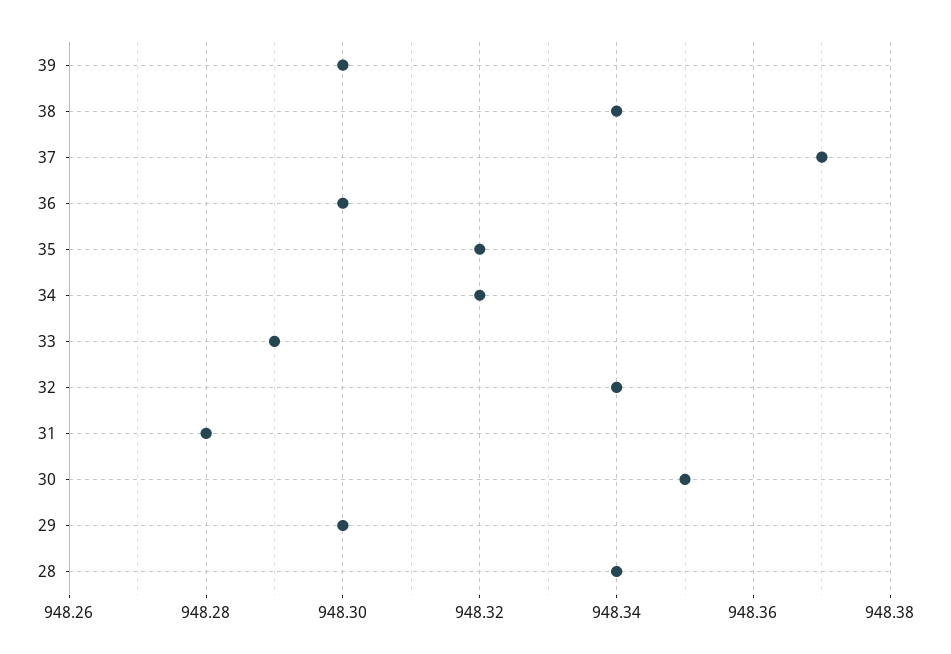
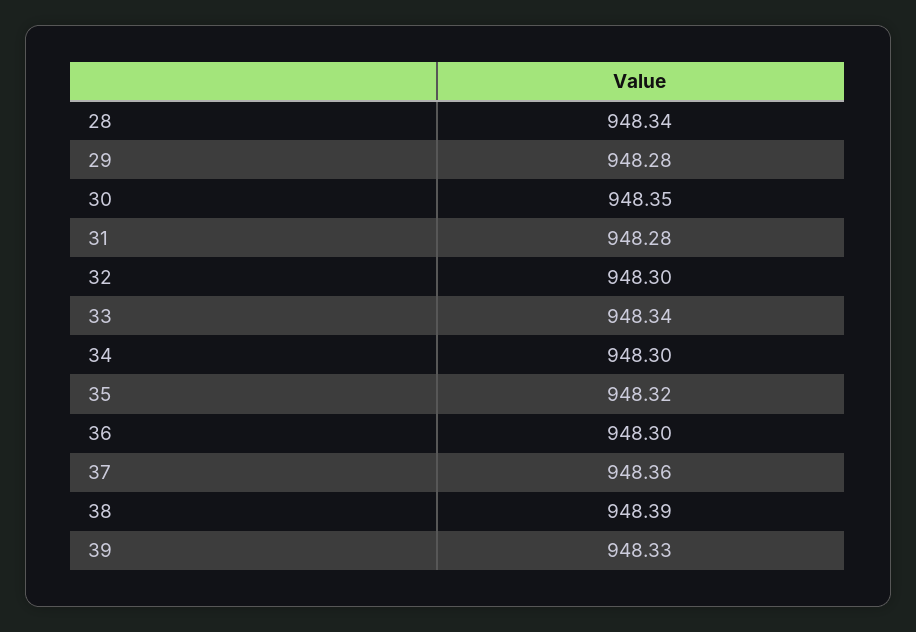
39: 948.3 -> 948.33
38: 948.34 -> 948.39
37: 948.37 -> 948.36
34: 948.32 -> 948.3
33: 948.29 -> 948.34
32: 948.34 -> 948.3
29: 948.3 -> 948.28

